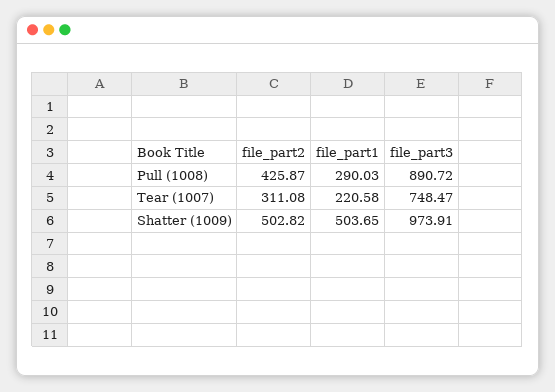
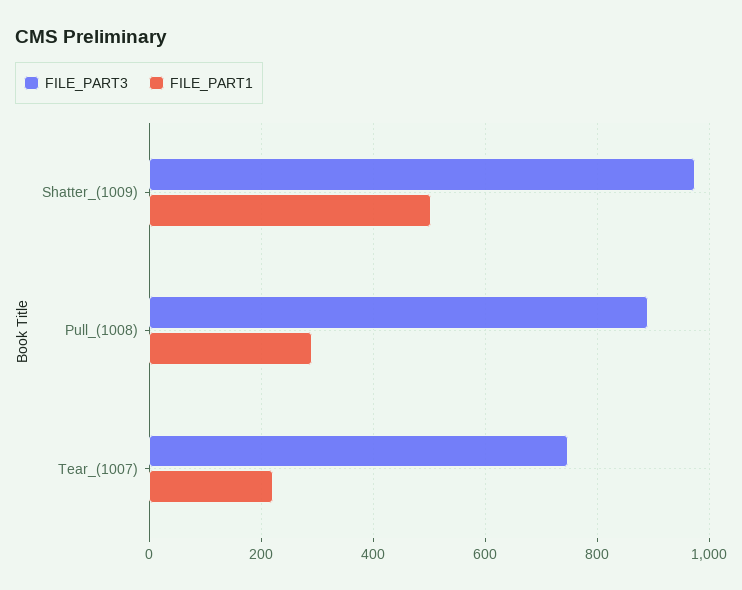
file_part2, Pull (1008): 425.87 -> none
file_part2, Tear (1007): 311.08 -> none
file_part2, Shatter (1009): 502.82 -> none

